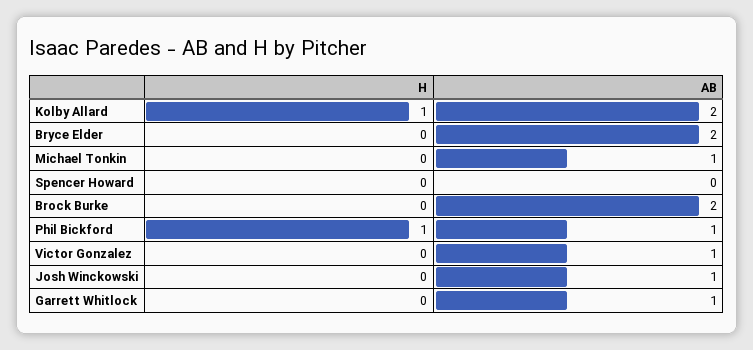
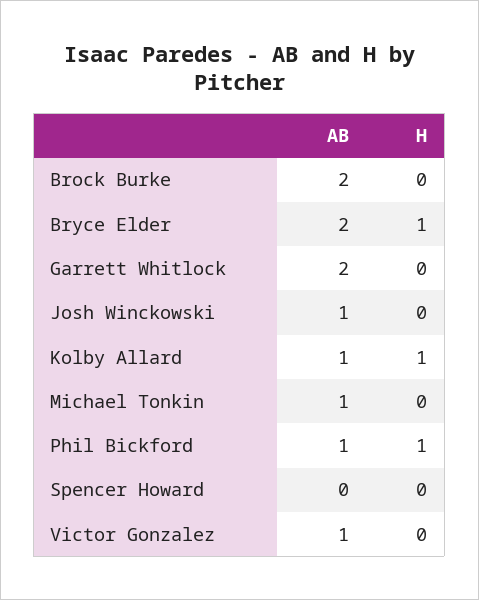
AB, Kolby Allard: 2 -> 1
H, Bryce Elder: 0 -> 1
AB, Garrett Whitlock: 1 -> 2

